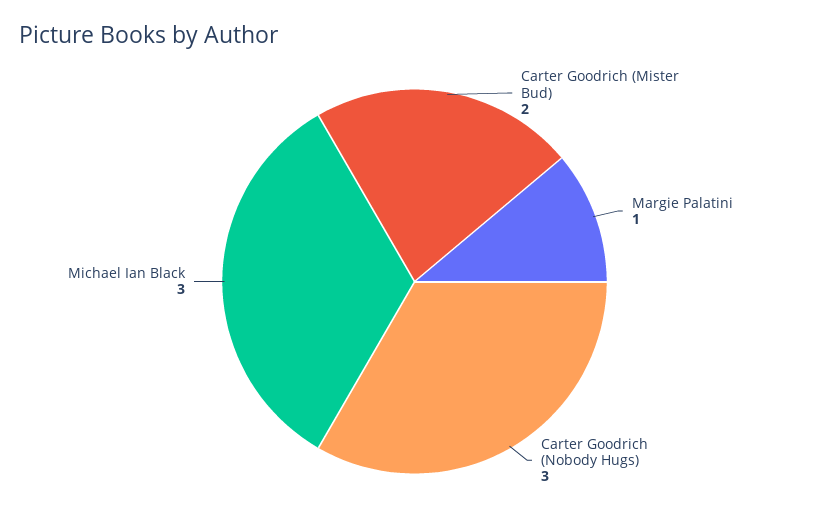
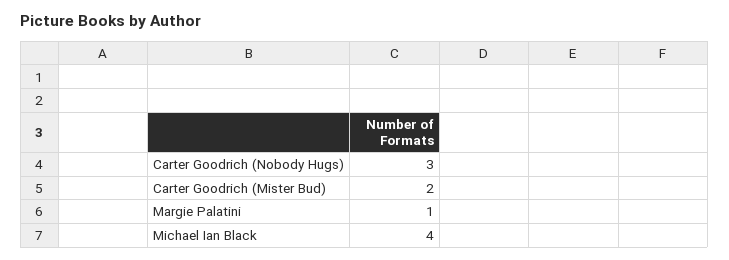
Michael Ian Black: 3 -> 4

